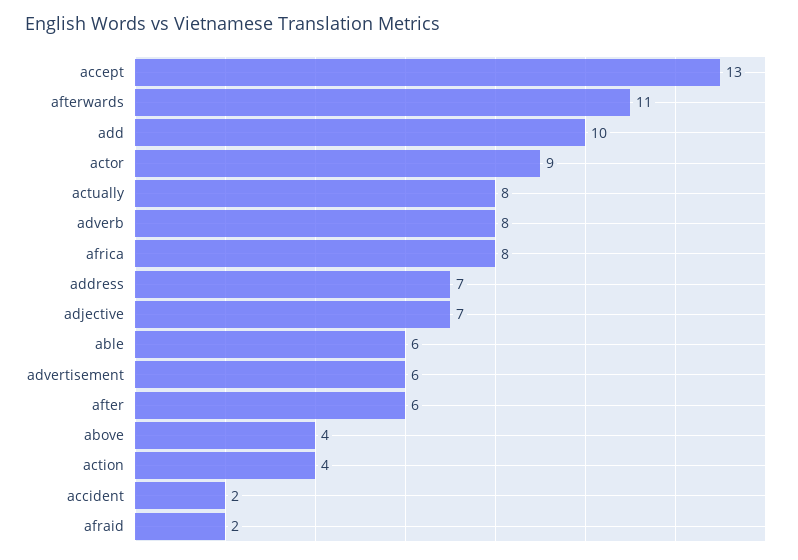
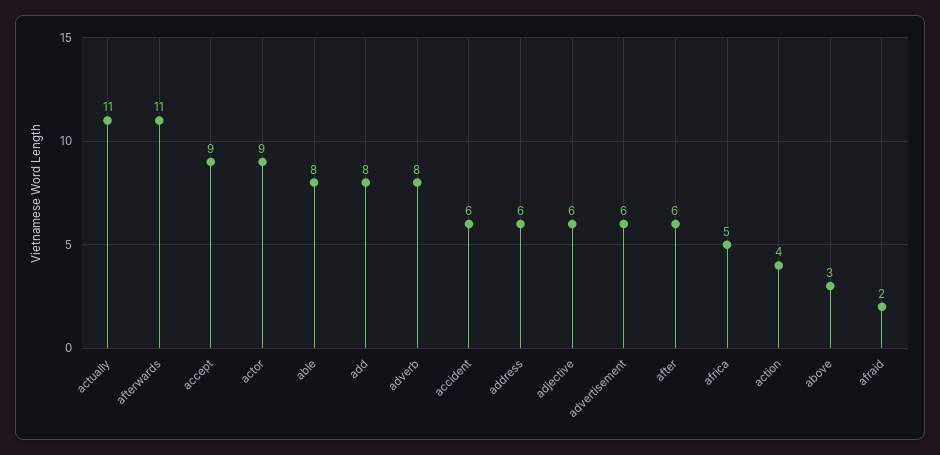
accept: 13 -> 9
add: 10 -> 8
actually: 8 -> 11
africa: 8 -> 5
address: 7 -> 6
adjective: 7 -> 6
able: 6 -> 8
above: 4 -> 3
accident: 2 -> 6

